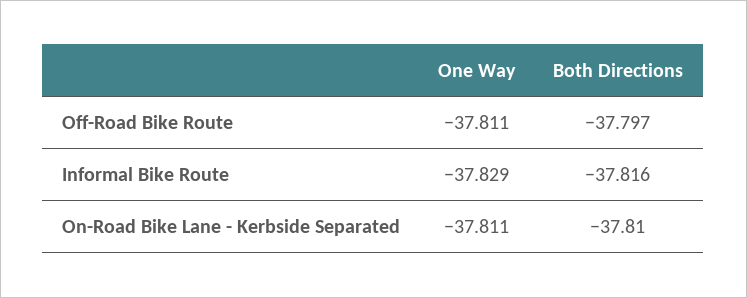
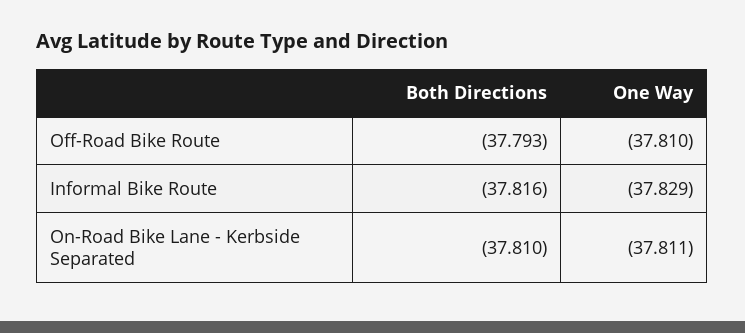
One Way, Off-Road Bike Route: -37.811 -> -37.81
Both Directions, Off-Road Bike Route: -37.797 -> -37.793

